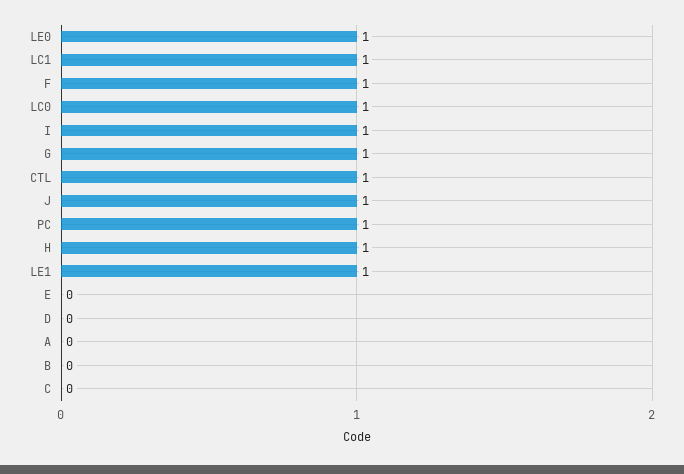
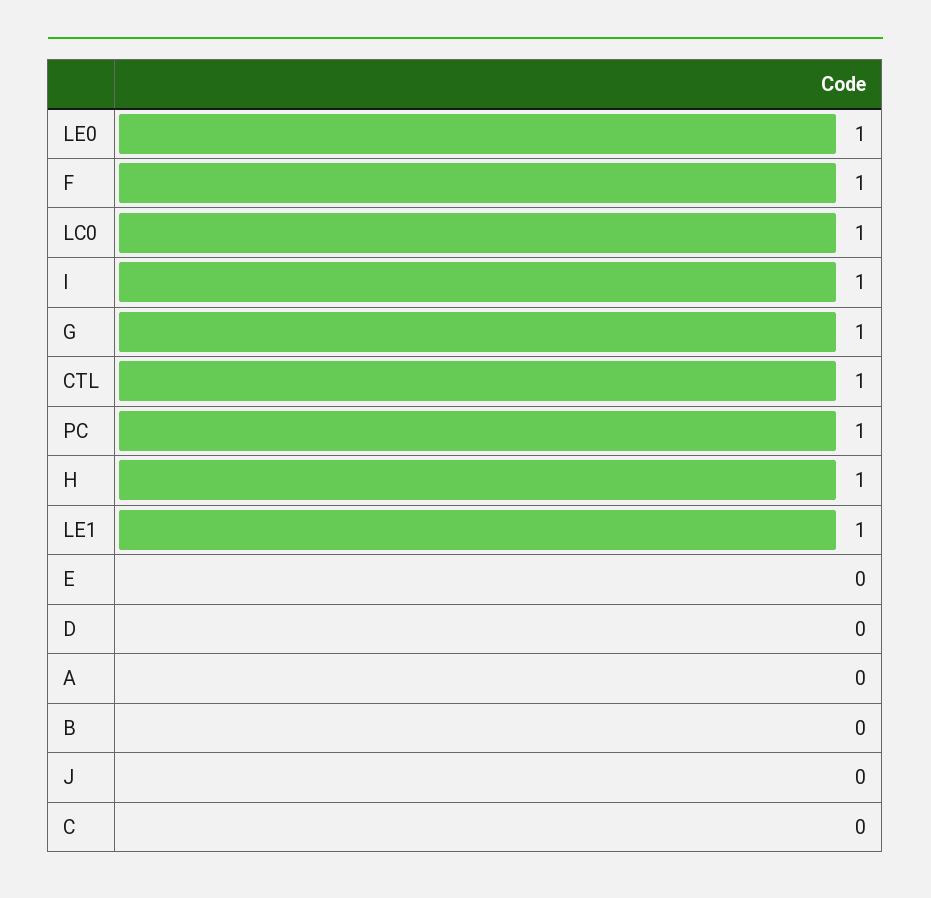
LC1: 1 -> none
J: 1 -> 0

